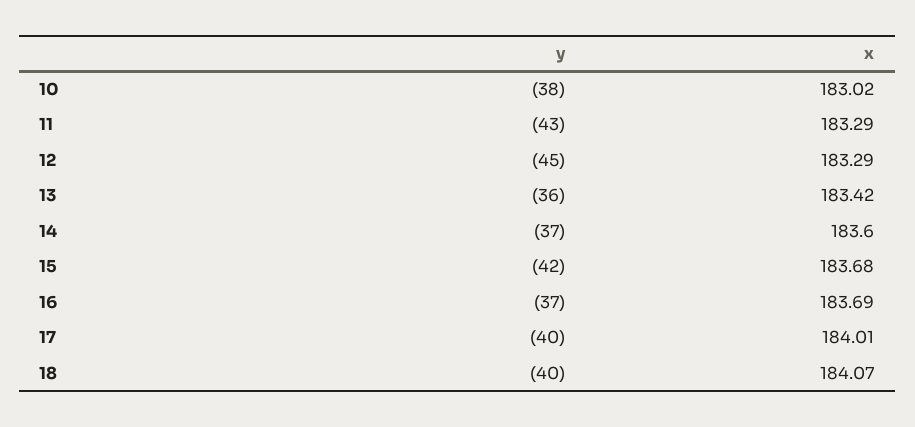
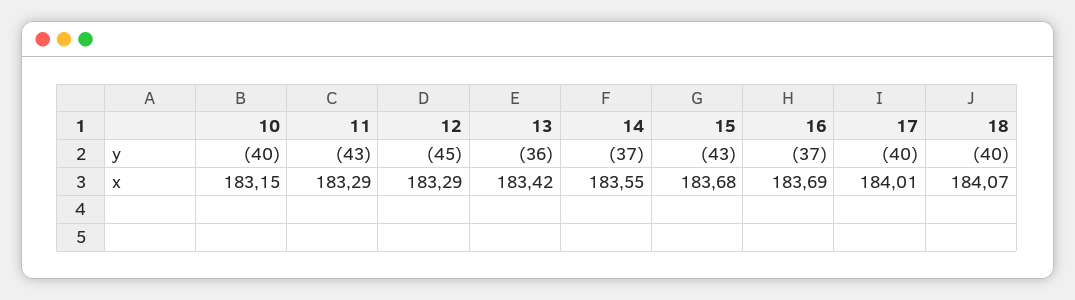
y, 10: -38 -> -40
x, 10: 183.02 -> 183.15
x, 14: 183.6 -> 183.55
y, 15: -42 -> -43

